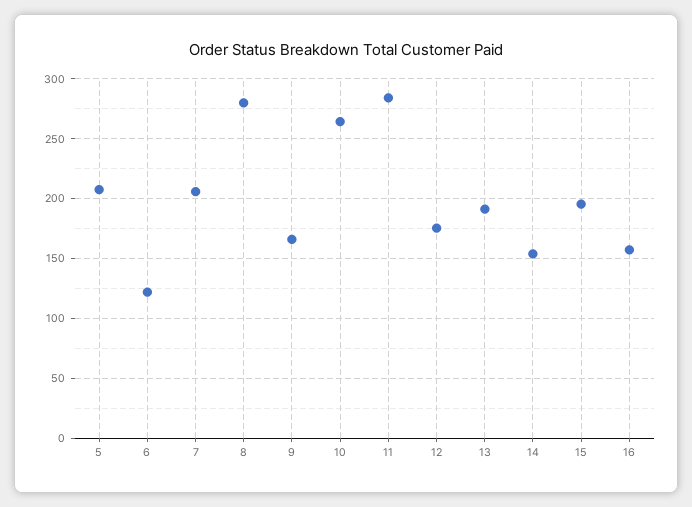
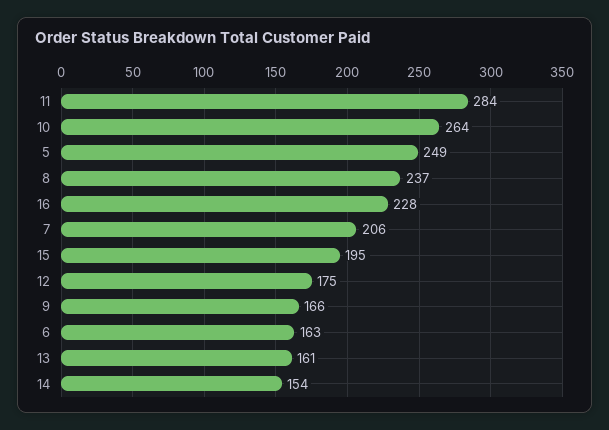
5: 210 -> 249
6: 120 -> 163
8: 280 -> 237
13: 190 -> 161
16: 160 -> 228

